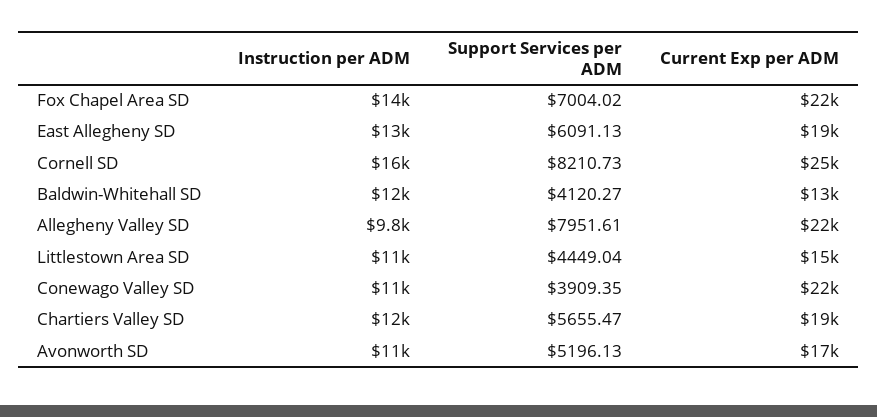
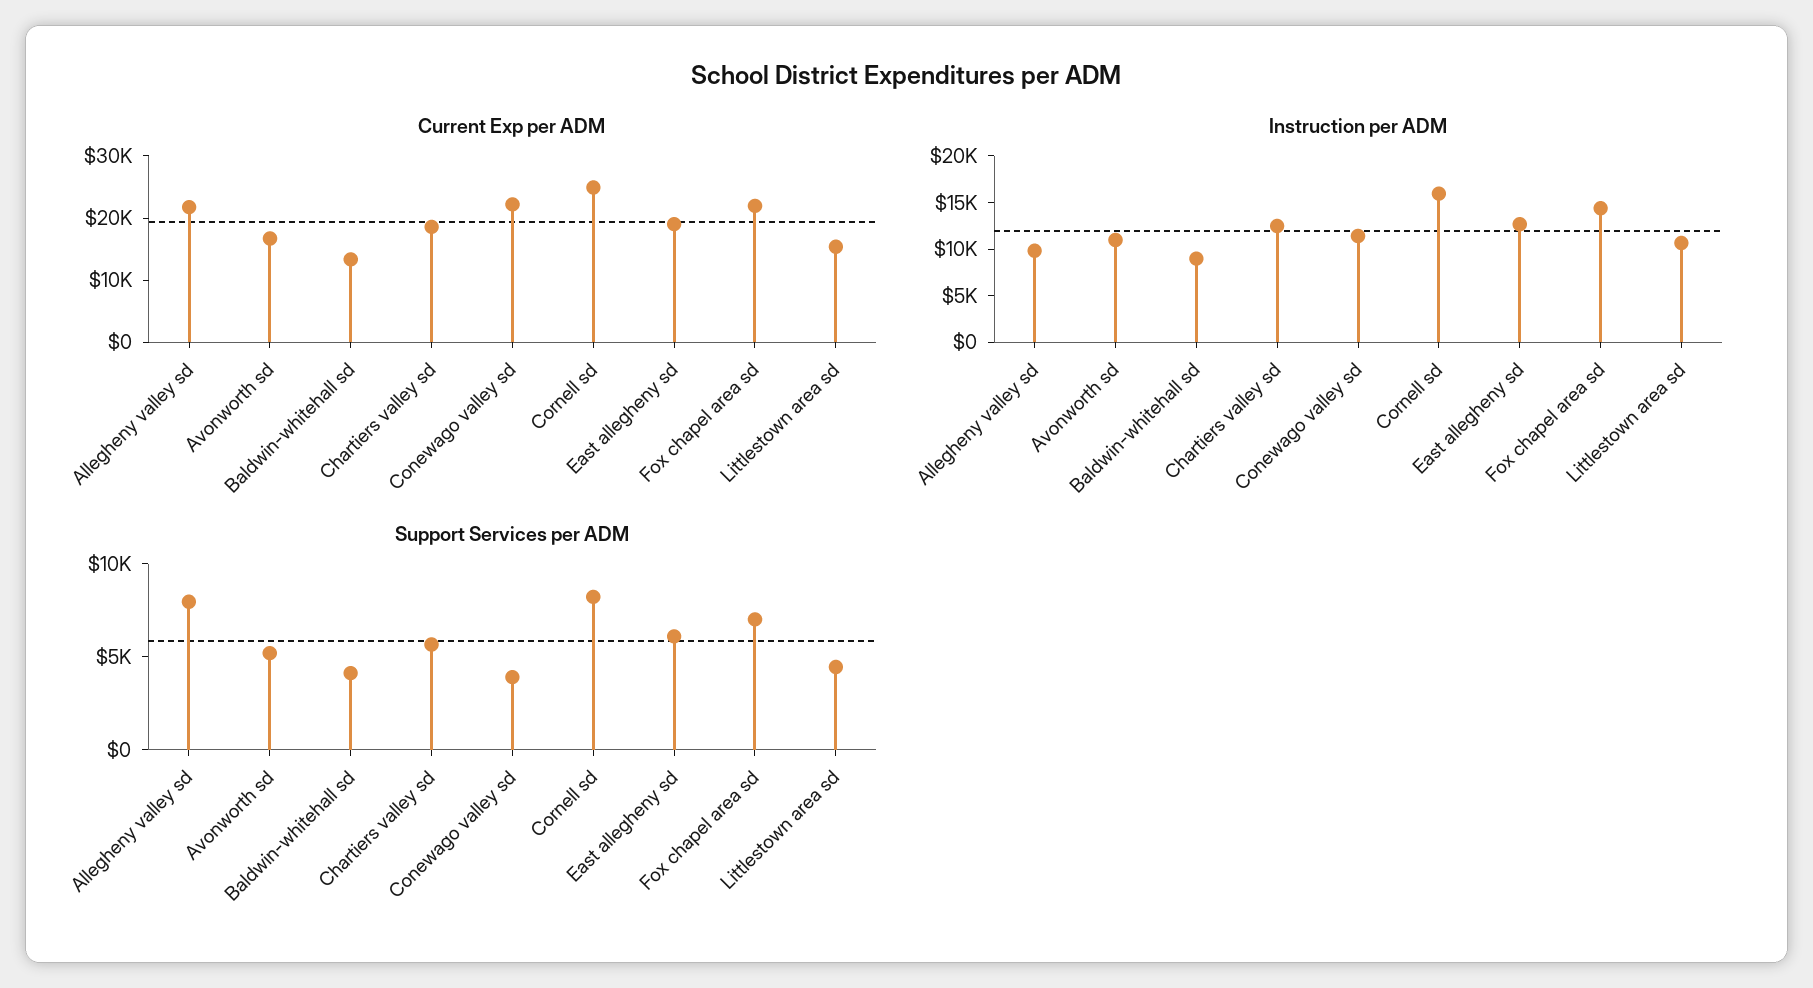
Instruction per ADM, Baldwin-Whitehall SD: 12000 -> 9000

